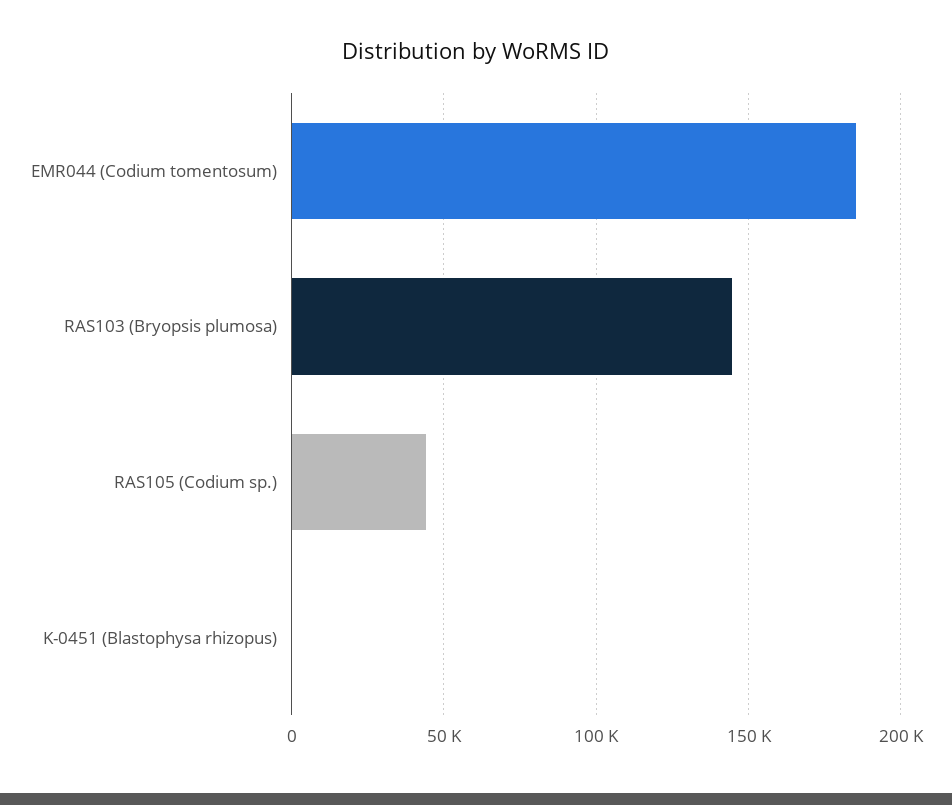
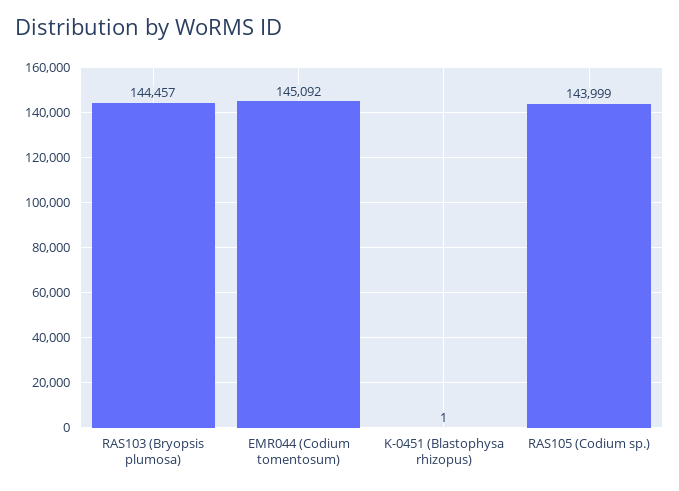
EMR044 (Codium tomentosum): 185000 -> 145092
RAS105 (Codium sp.): 45000 -> 143999

